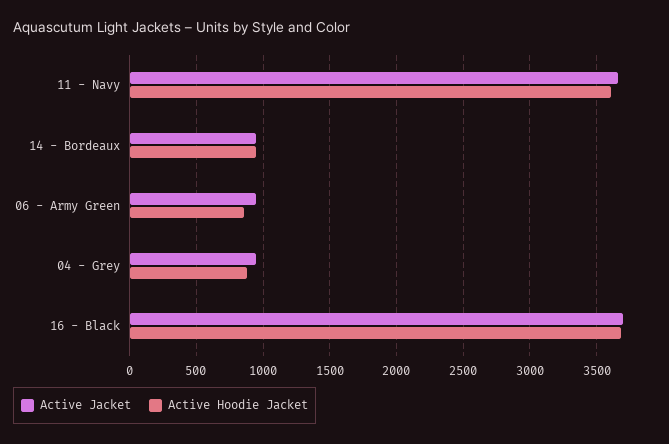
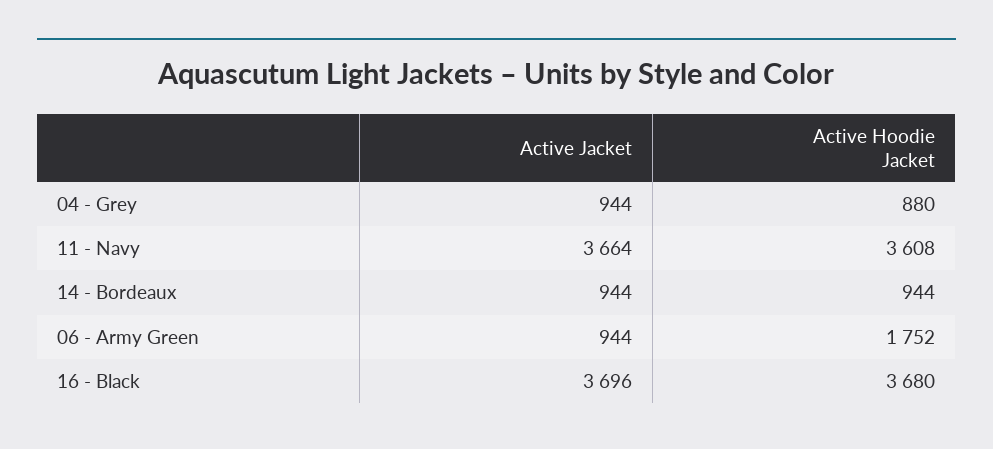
Active Hoodie Jacket, 06 - Army Green: 850 -> 1752

